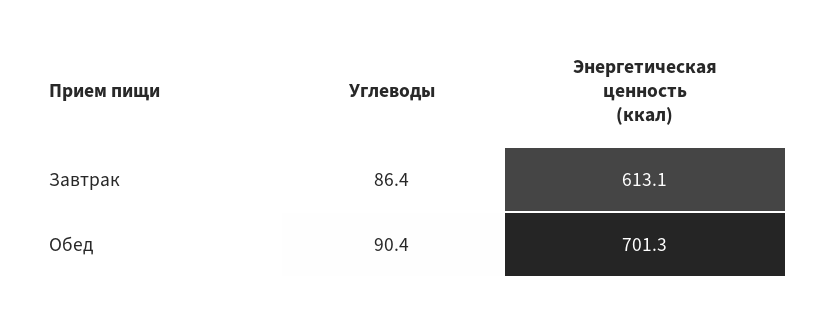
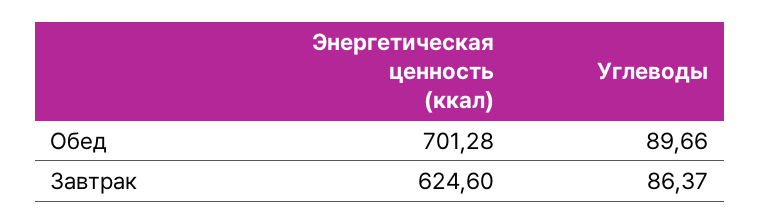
Энергетическая ценность (ккал), Завтрак: 613.1 -> 624.6
Углеводы, Обед: 90.4 -> 89.66

